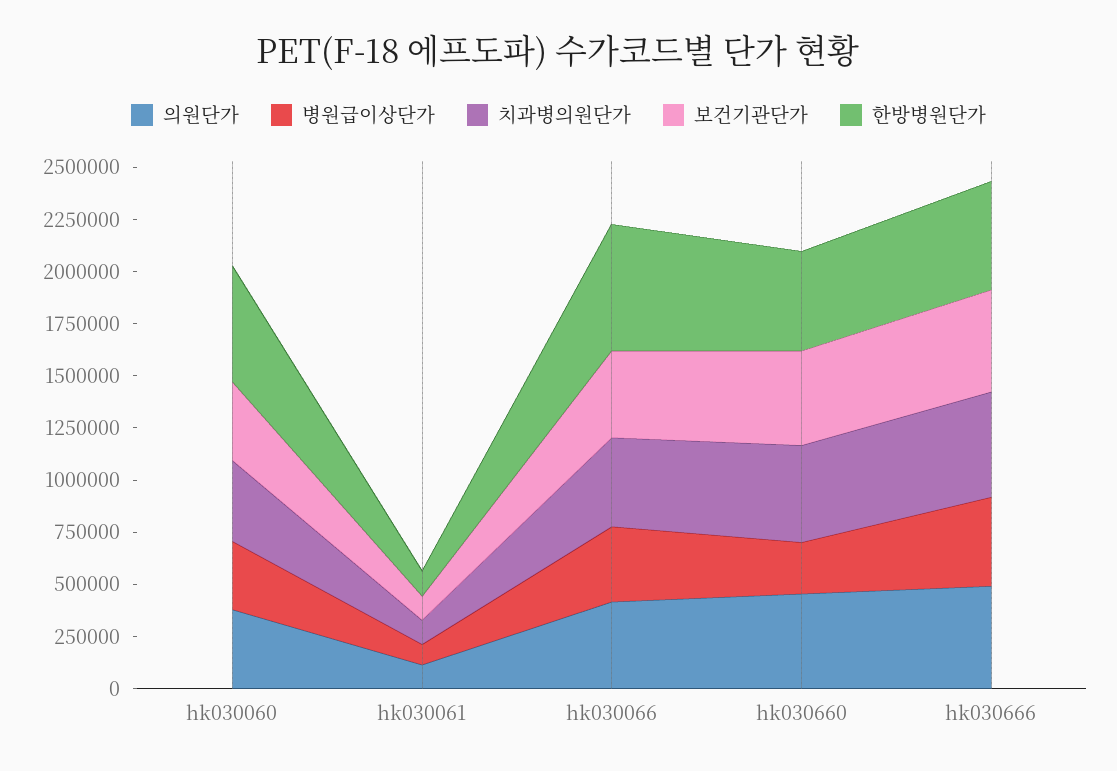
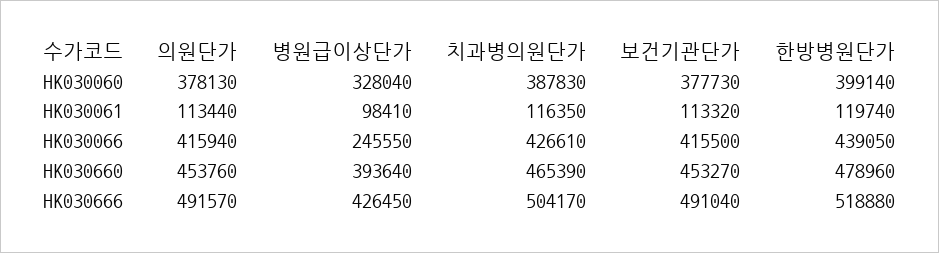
한방병원단가, hk030060: 550000 -> 399140
병원급이상단가, hk030066: 350000 -> 245550
한방병원단가, hk030066: 600000 -> 439050
병원급이상단가, hk030660: 250000 -> 393640

